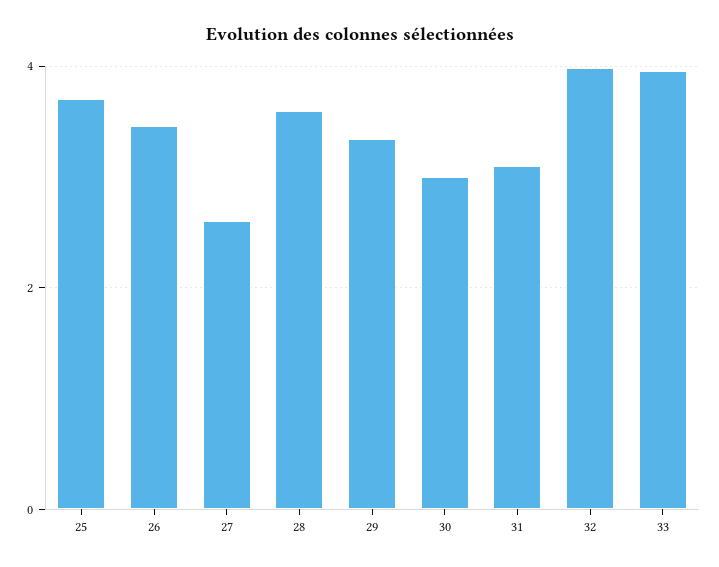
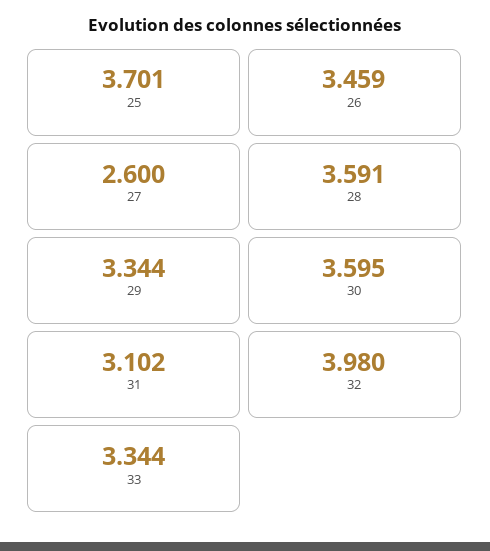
30: 3 -> 3.595
33: 4 -> 3.344

